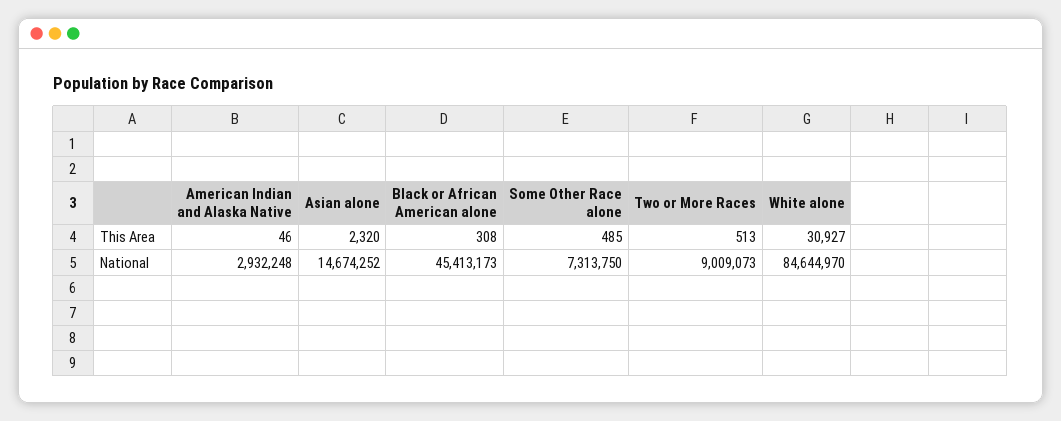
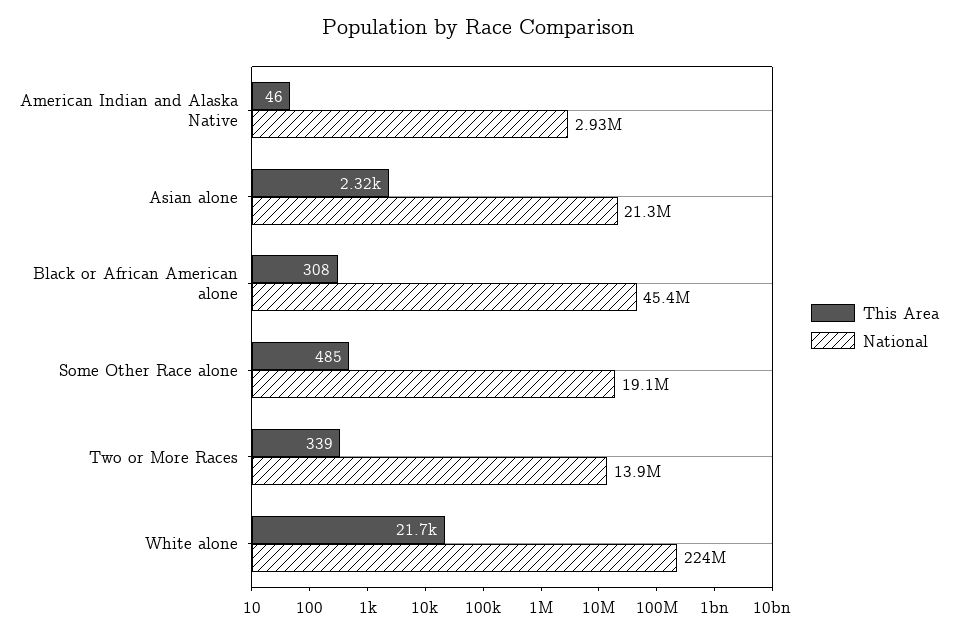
This Area, Two or More Races: 513 -> 339
This Area, White alone: 30927 -> 21700
National, Asian alone: 14674252 -> 21300000
National, Some Other Race alone: 7313750 -> 19100000
National, Two or More Races: 9009073 -> 13900000
National, White alone: 84644970 -> 224000000

